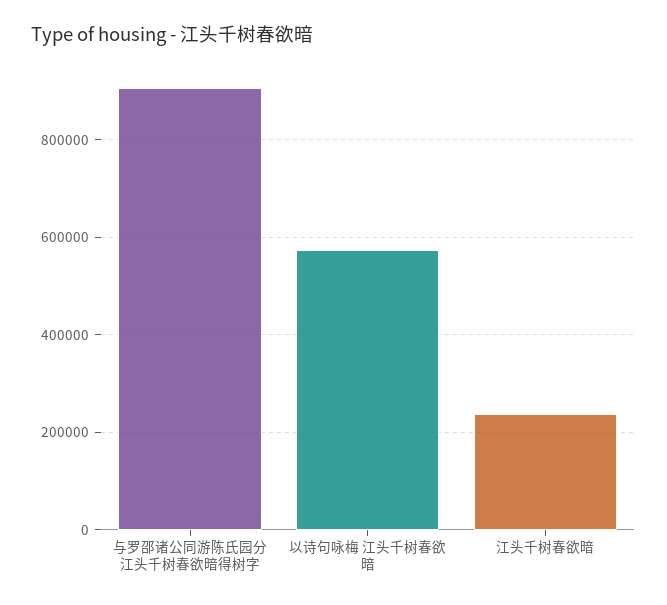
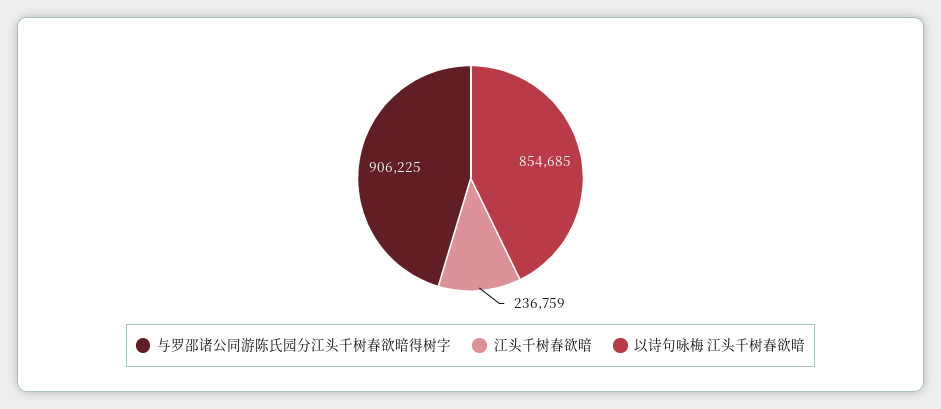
以诗句咏梅 江头千树春欲暗: 580000 -> 854685

